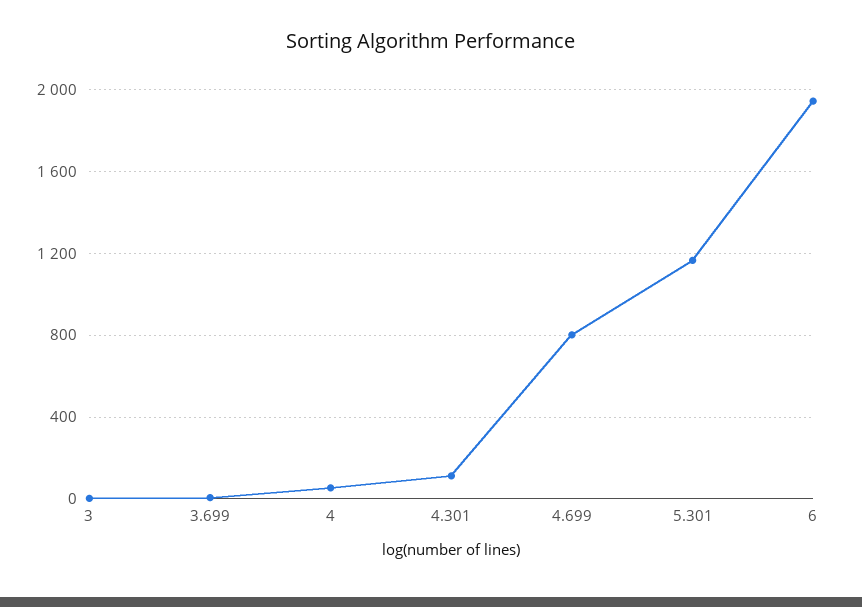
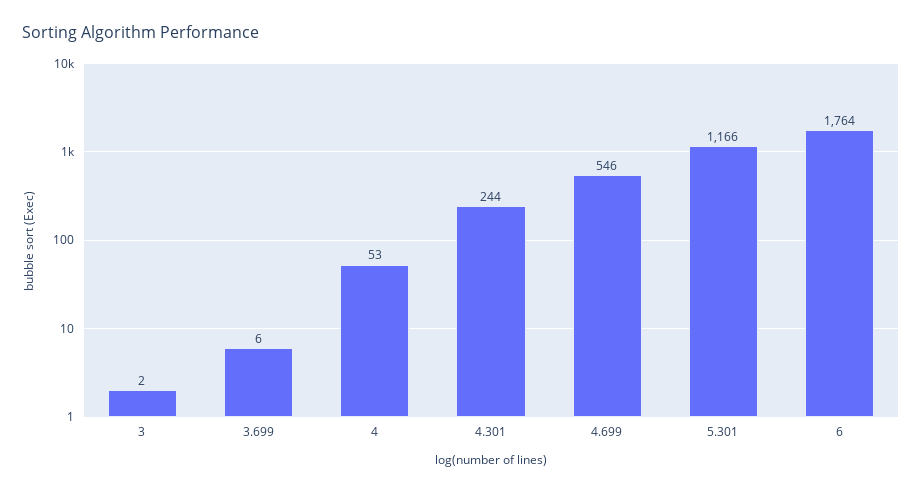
4.301: 100 -> 244
4.699: 800 -> 546
6: 1950 -> 1764

